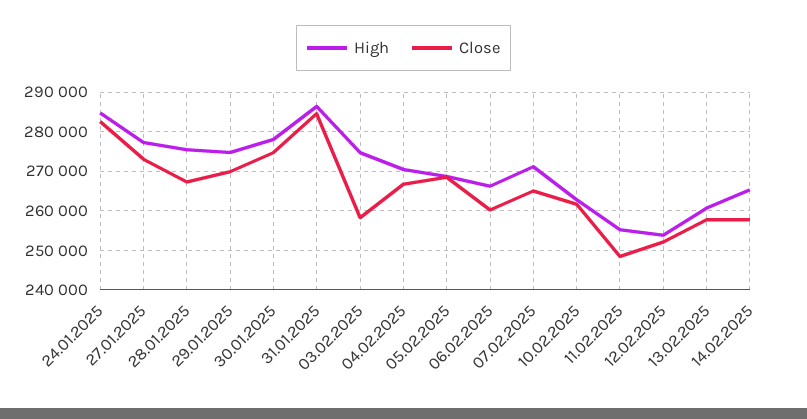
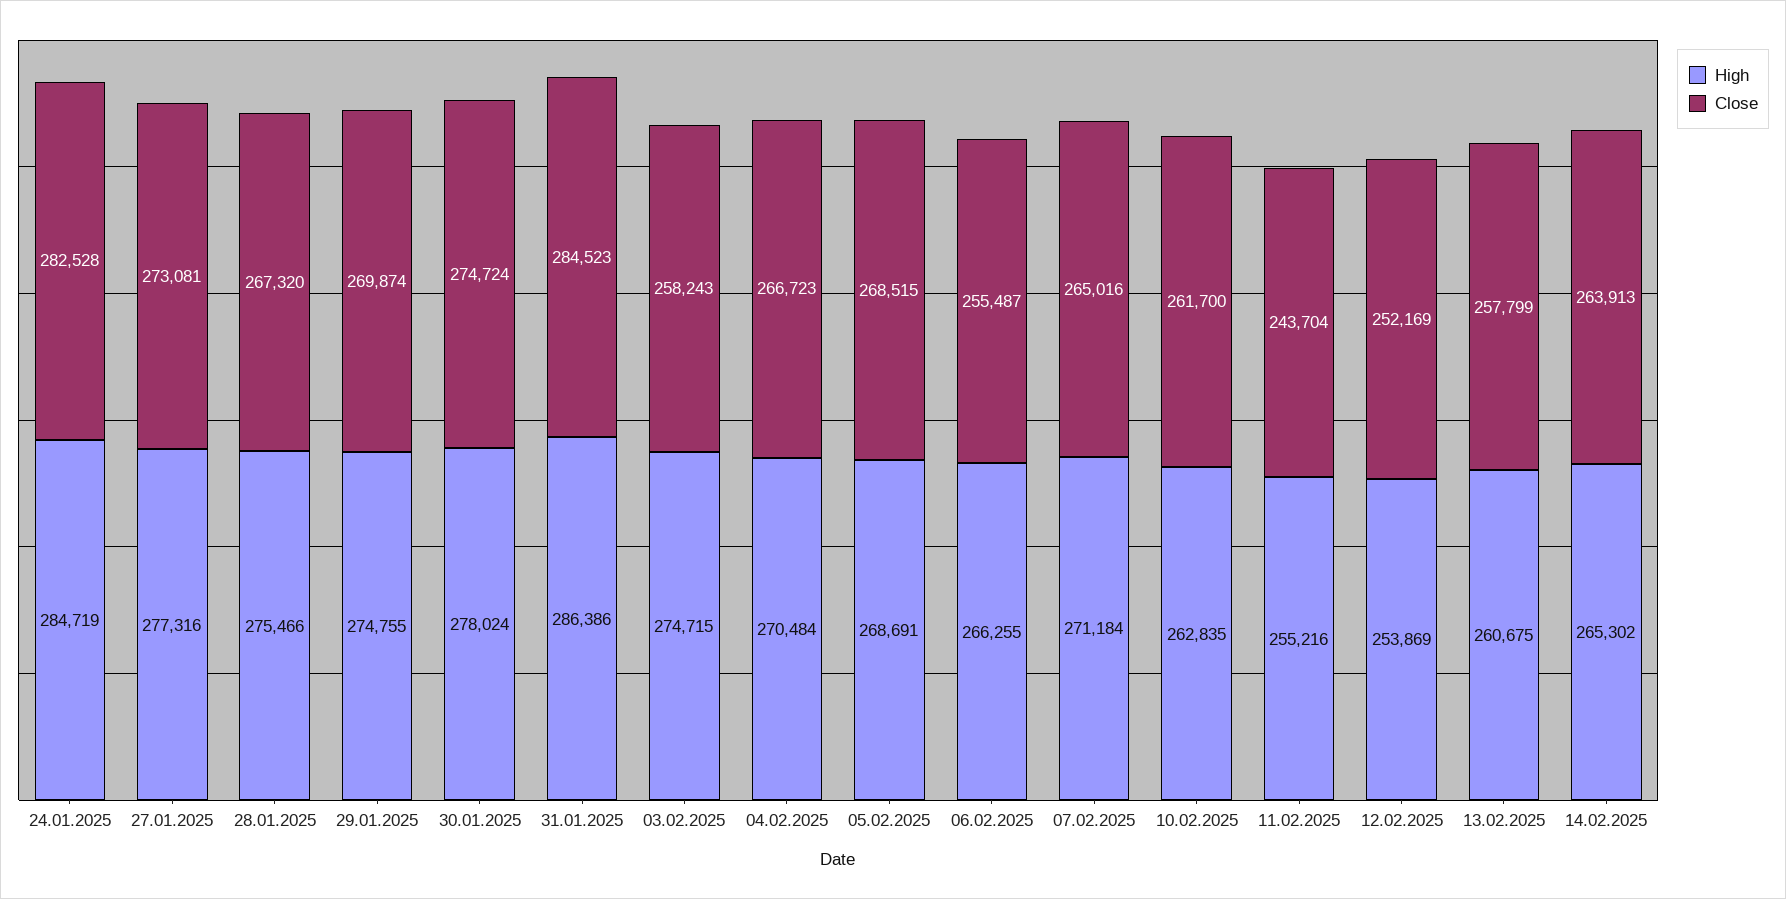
Close, 06.02.2025: 260000 -> 255487
Close, 11.02.2025: 248000 -> 243704
Close, 14.02.2025: 258000 -> 263913

